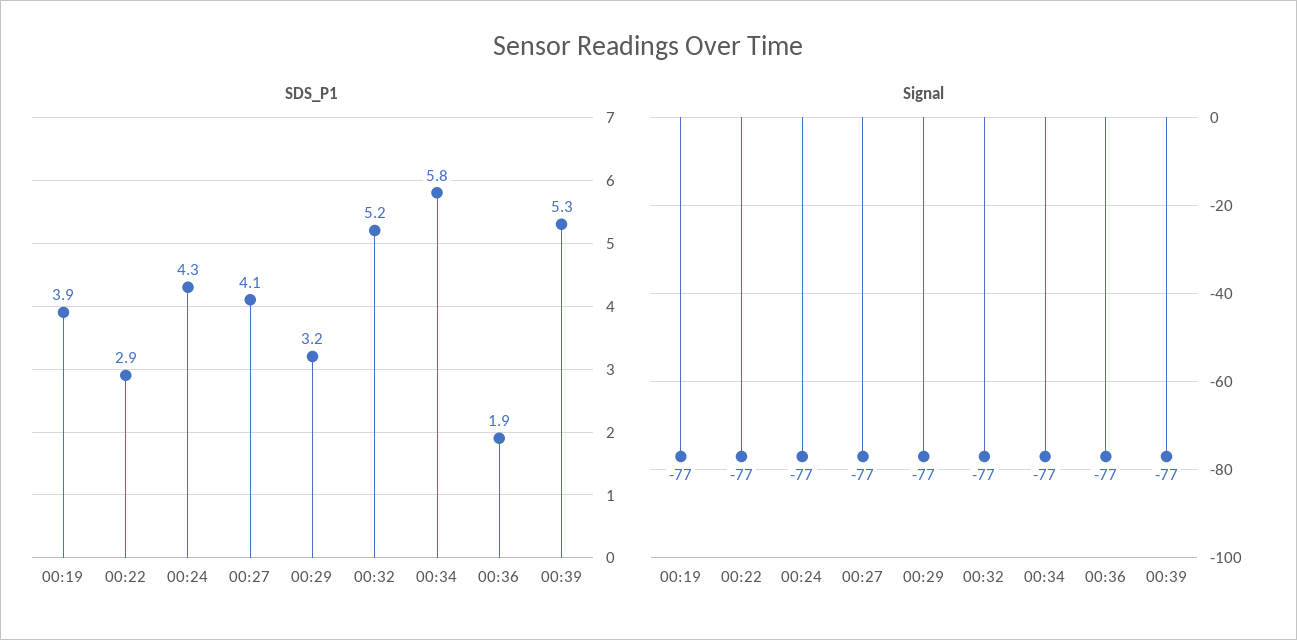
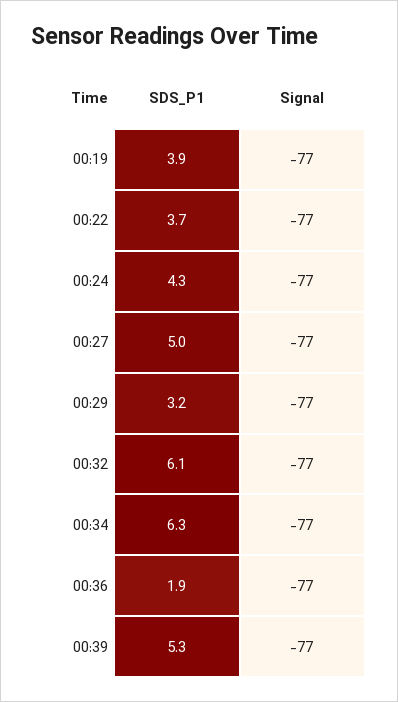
SDS_P1, 00:22: 2.9 -> 3.7
SDS_P1, 00:27: 4.1 -> 5
SDS_P1, 00:32: 5.2 -> 6.1
SDS_P1, 00:34: 5.8 -> 6.3

